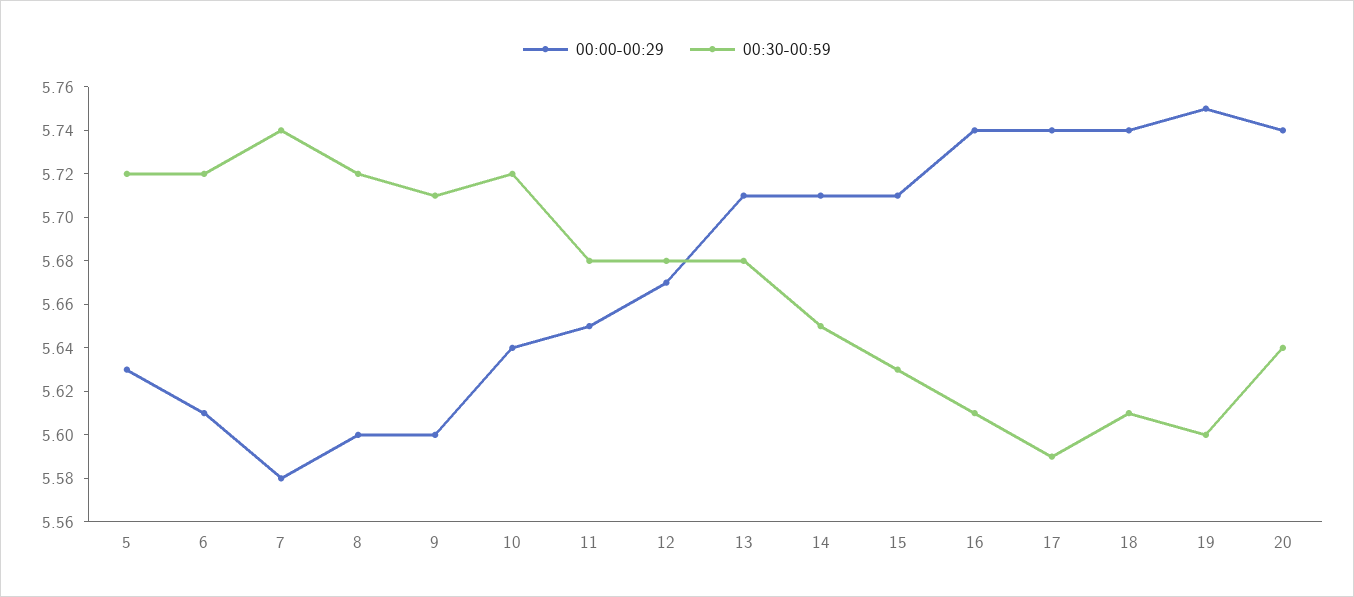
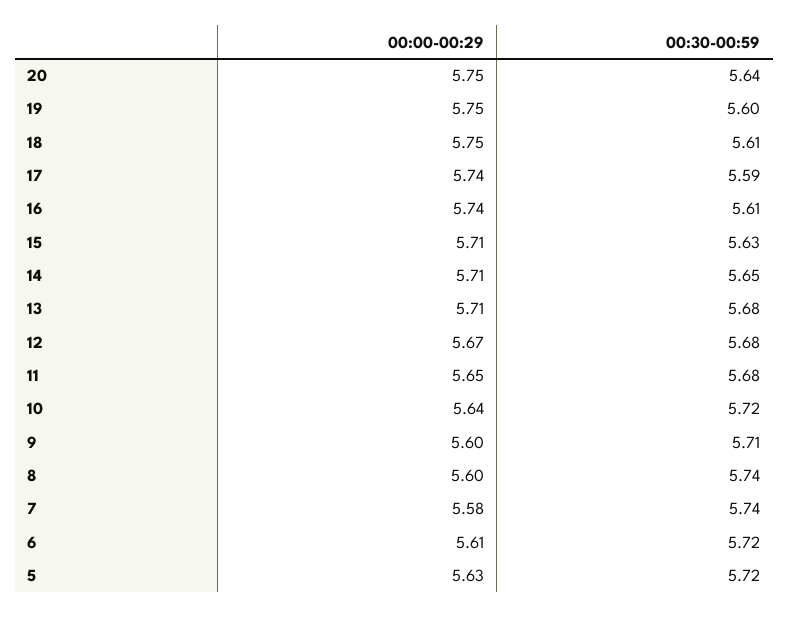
00:30-00:59, 8: 5.72 -> 5.74
00:00-00:29, 18: 5.74 -> 5.75
00:00-00:29, 20: 5.74 -> 5.75

